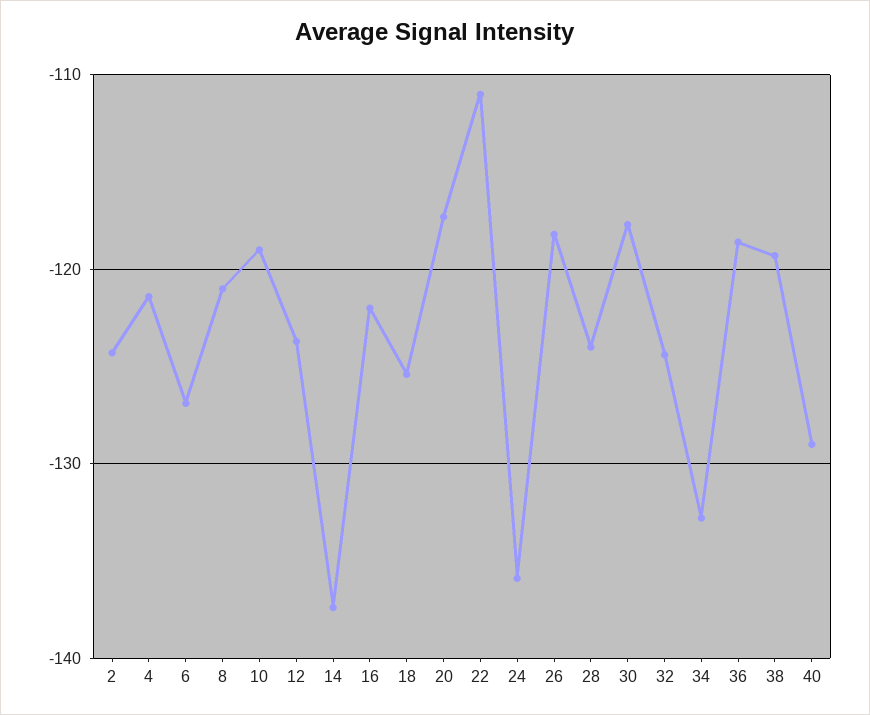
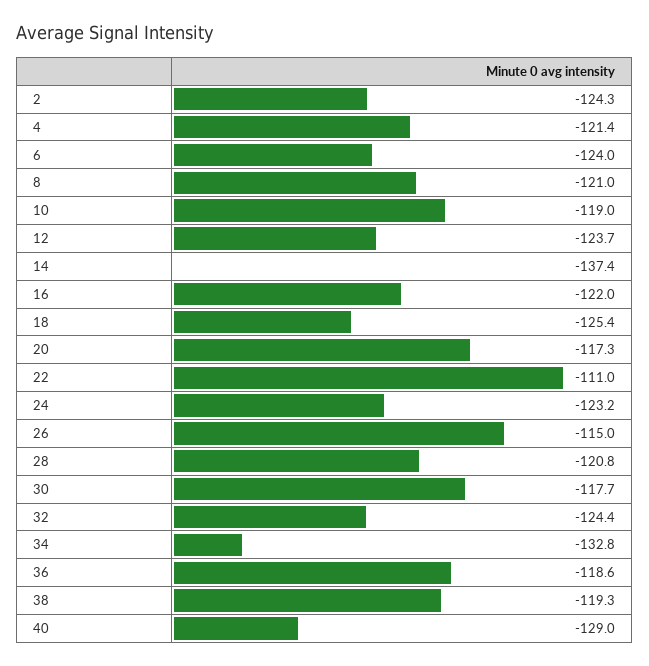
6: -127 -> -124
24: -136 -> -123.2
26: -118 -> -115
28: -124 -> -120.8

